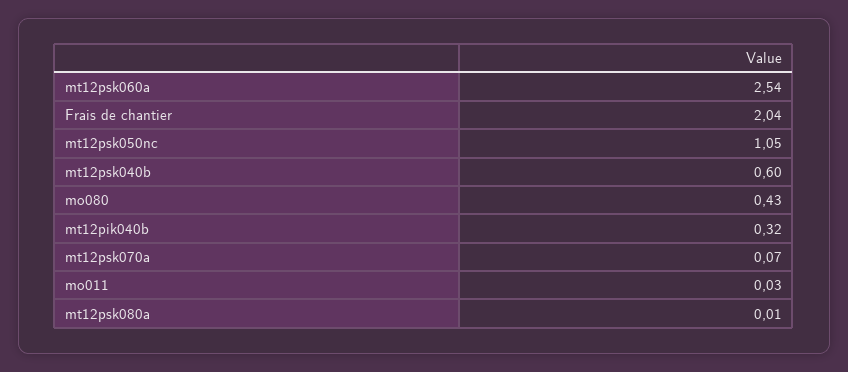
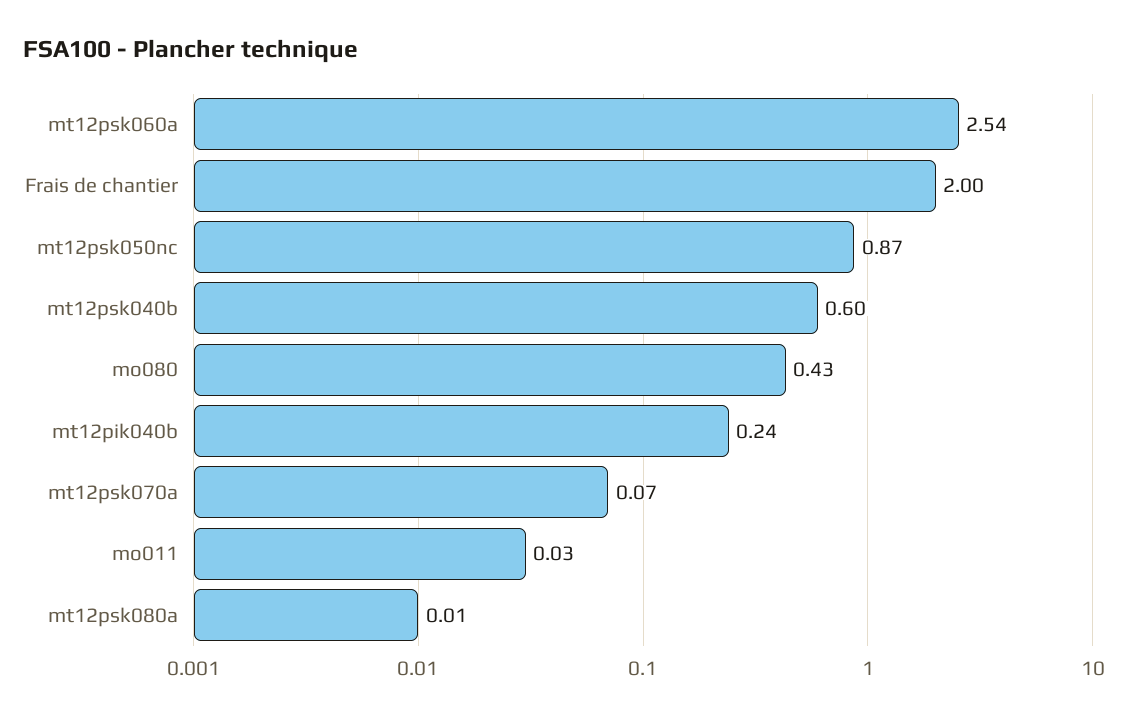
Frais de chantier: 2.04 -> 2
mt12psk050nc: 1.05 -> 0.87
mt12pik040b: 0.32 -> 0.24

